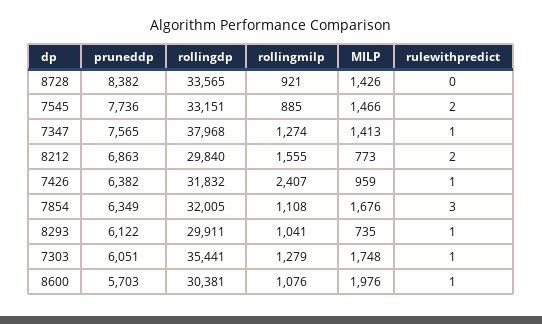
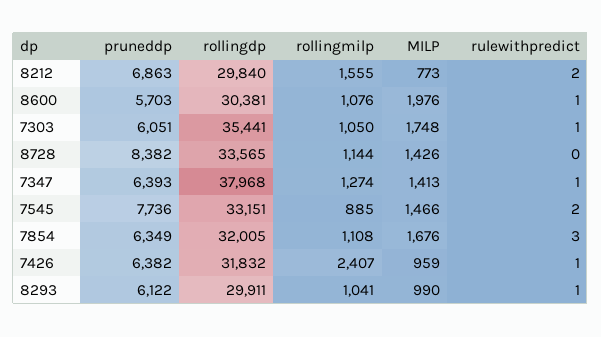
rollingmilp, 8728: 921 -> 1144
pruneddp, 7347: 7565 -> 6393
MILP, 8293: 735 -> 990
rollingmilp, 7303: 1279 -> 1050

